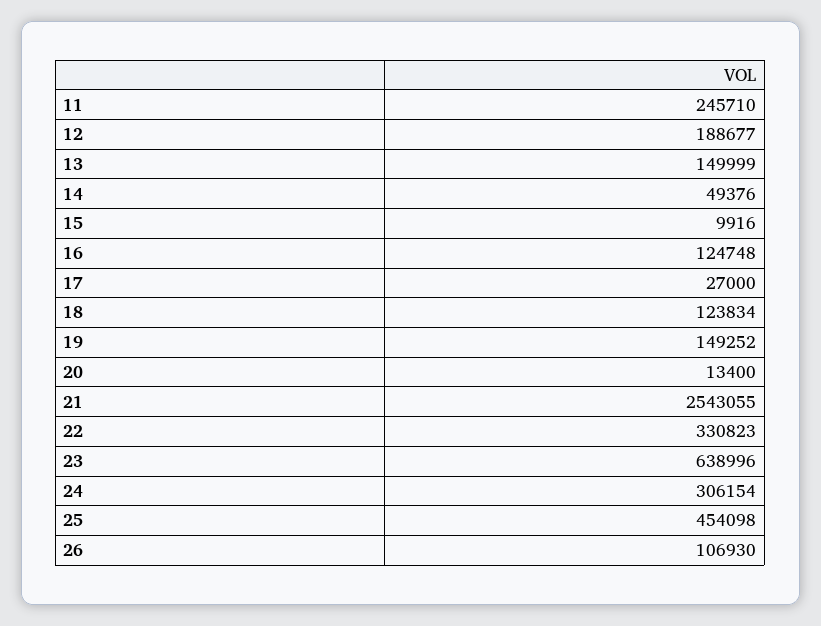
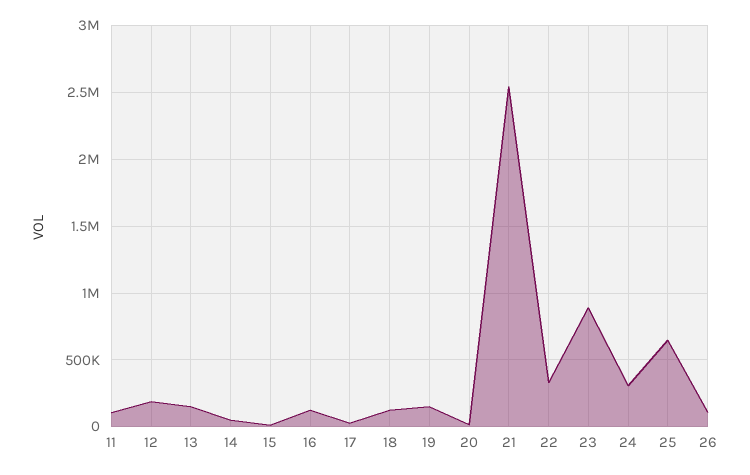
11: 245710 -> 100000
23: 638996 -> 900000
25: 454098 -> 650000

